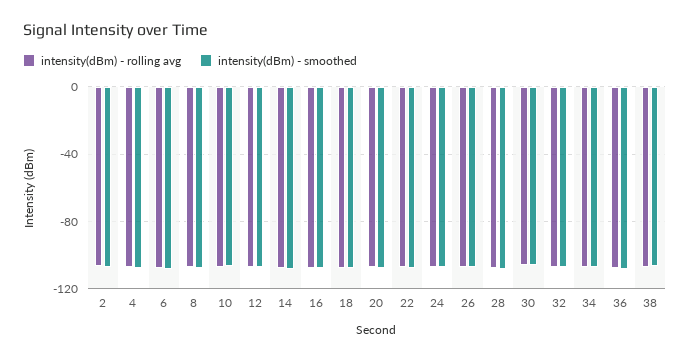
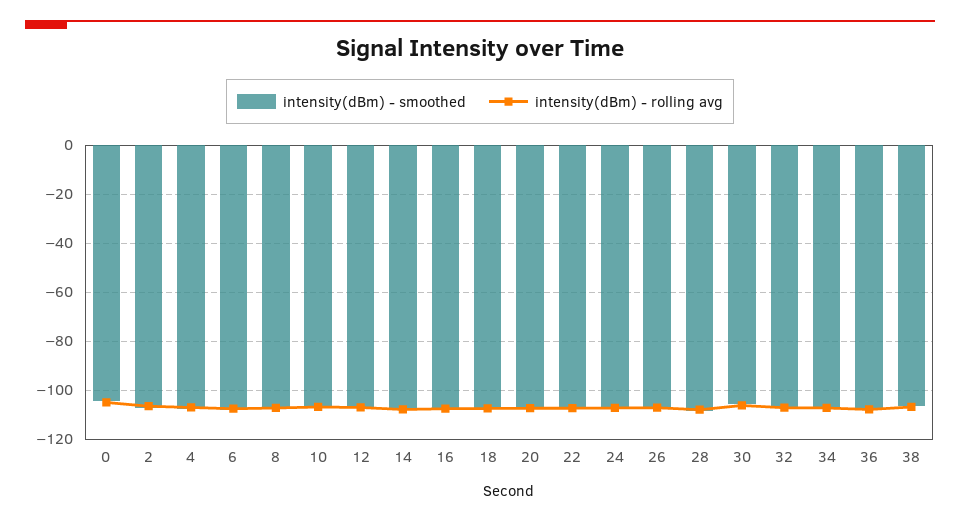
intensity(dBm) - smoothed, 0: none -> -105
intensity(dBm) - rolling avg, 0: none -> -105

